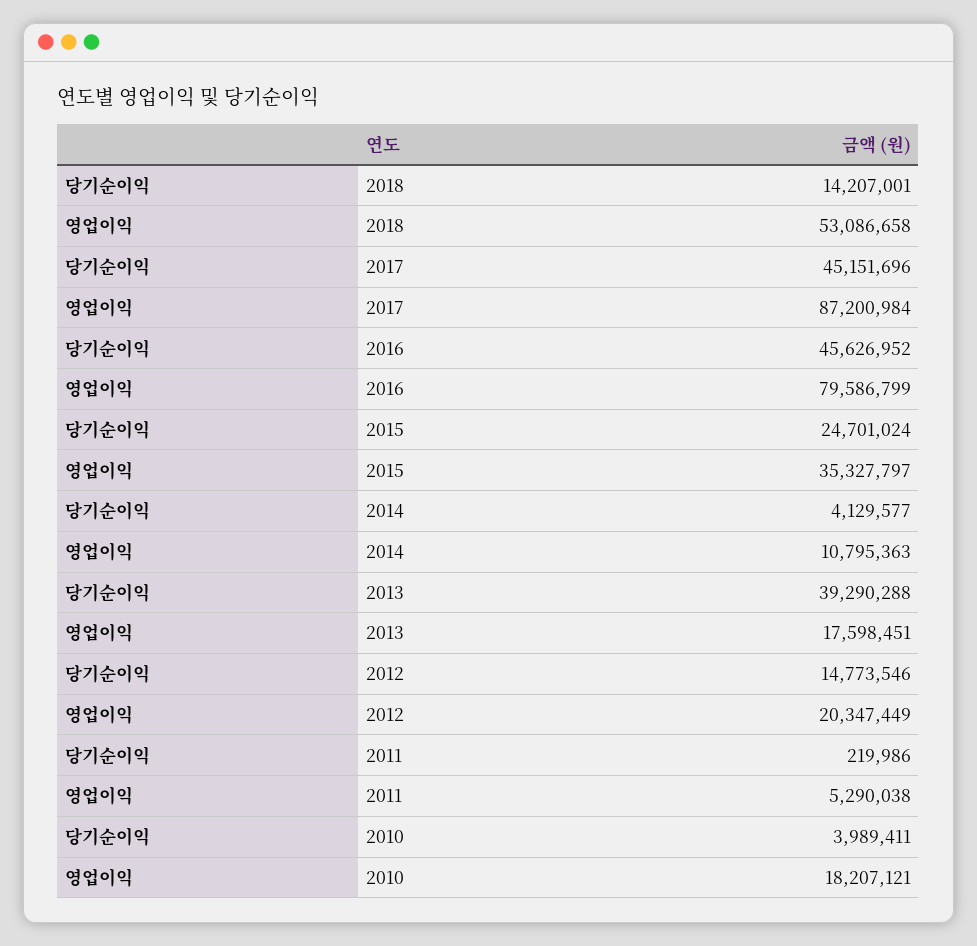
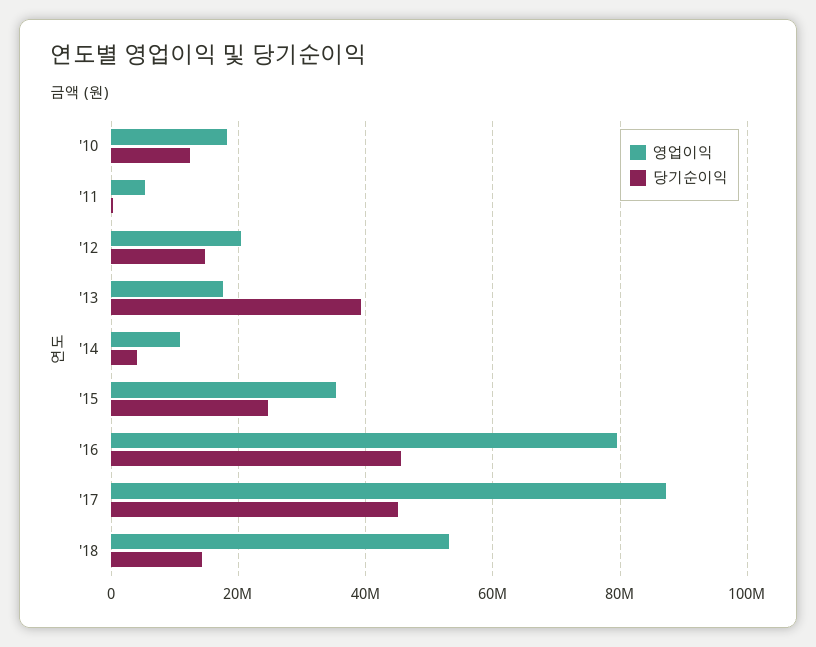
당기순이익, 2010: 3989411 -> 12000000

